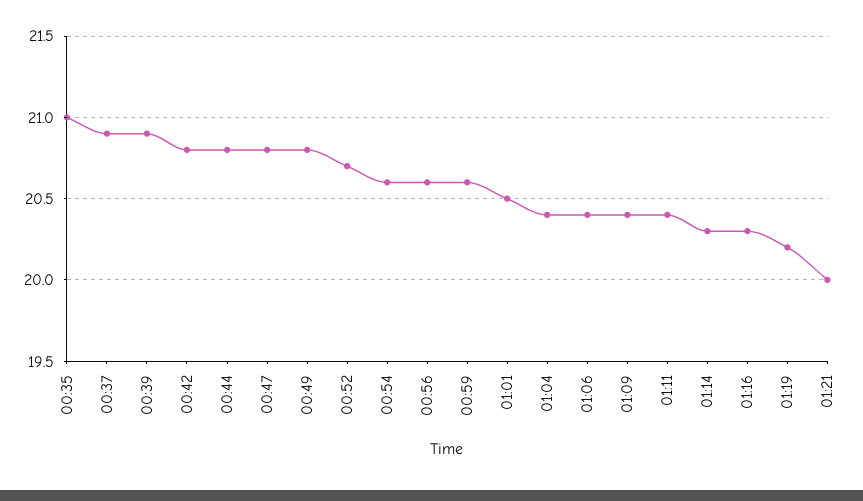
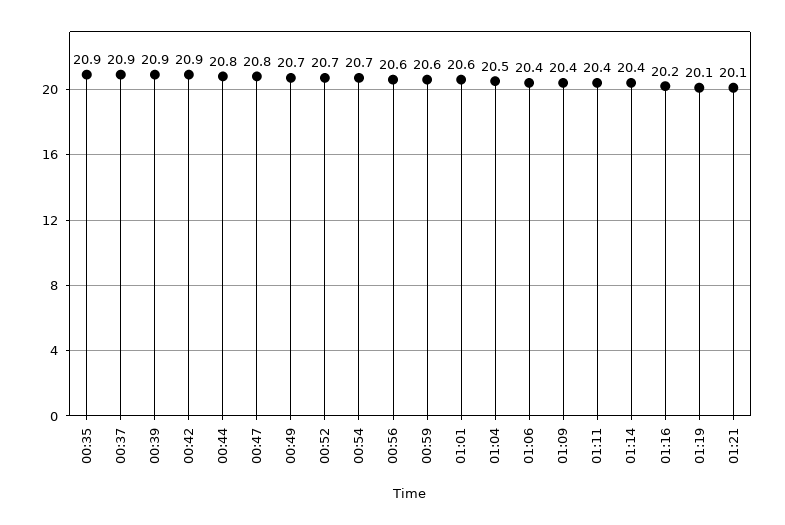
00:35: 21 -> 20.9
00:42: 20.8 -> 20.9
00:49: 20.8 -> 20.7
00:54: 20.6 -> 20.7
01:01: 20.5 -> 20.6
01:04: 20.4 -> 20.5
01:14: 20.3 -> 20.4
01:16: 20.3 -> 20.2
01:19: 20.2 -> 20.1
01:21: 20 -> 20.1

